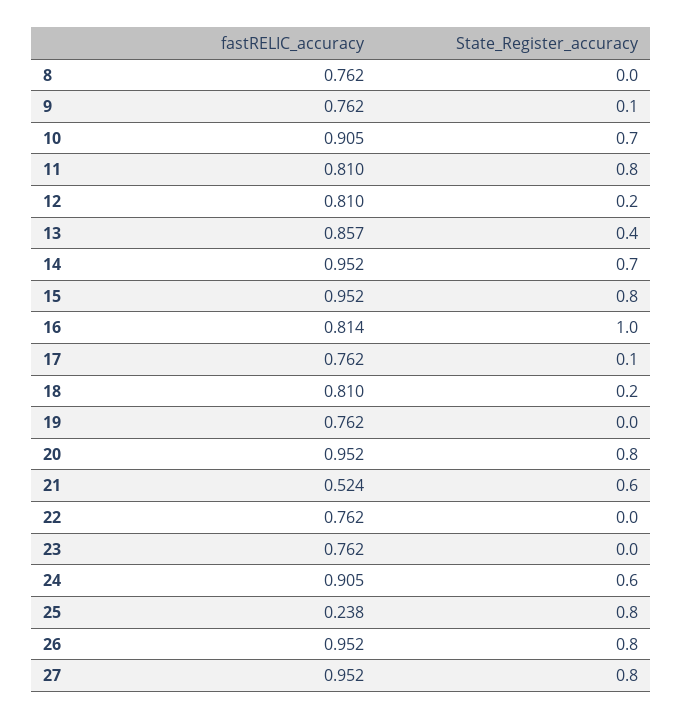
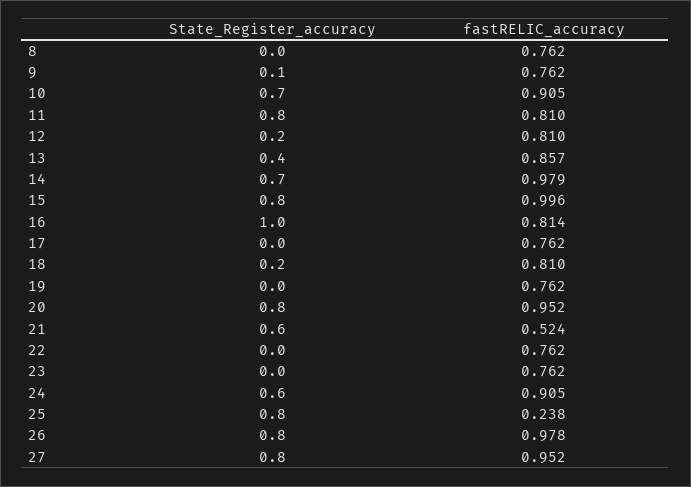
fastRELIC_accuracy, 14: 0.952 -> 0.979
fastRELIC_accuracy, 15: 0.952 -> 0.996
State_Register_accuracy, 17: 0.1 -> 0
fastRELIC_accuracy, 26: 0.952 -> 0.978

